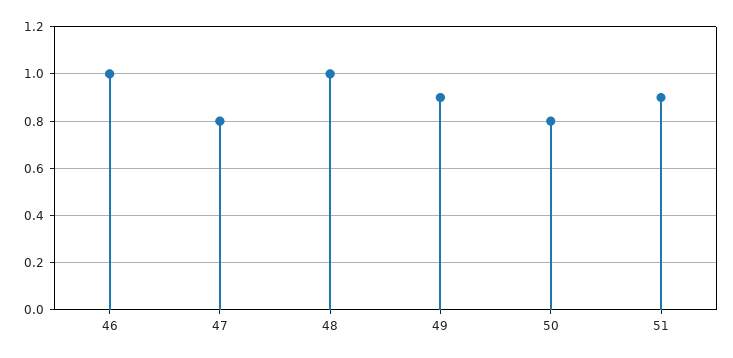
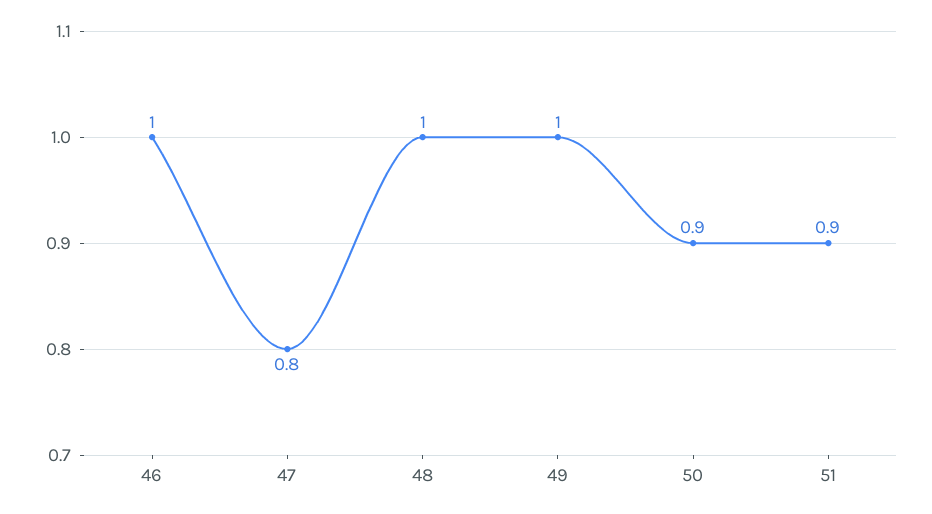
49: 0.9 -> 1
50: 0.8 -> 0.9

